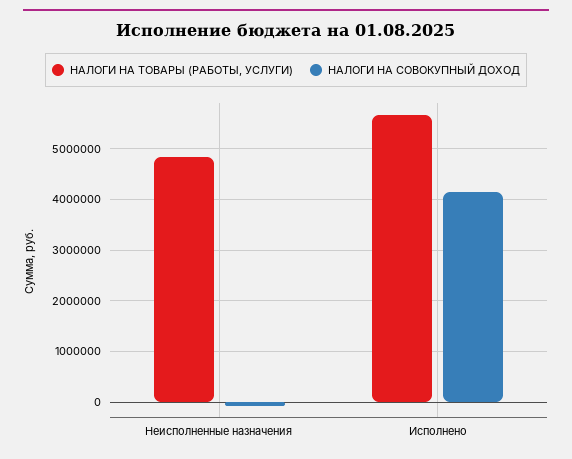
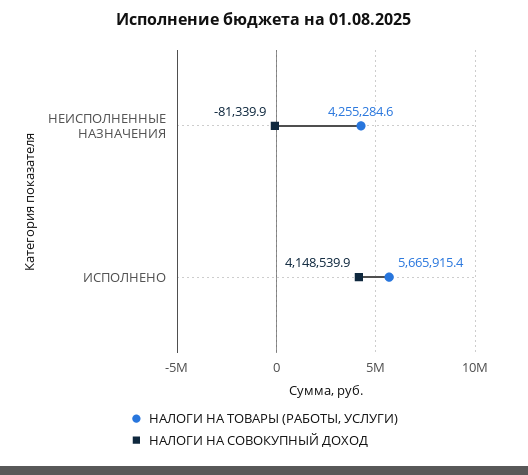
НАЛОГИ НА ТОВАРЫ (РАБОТЫ, УСЛУГИ), Неисполненные назначения: 4800000 -> 4255284.6

